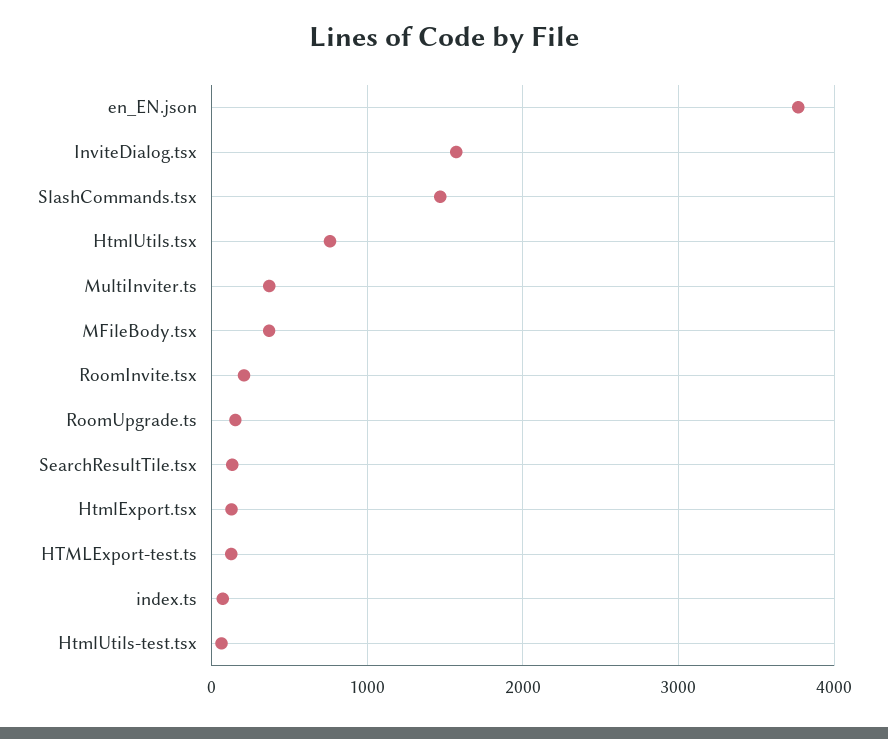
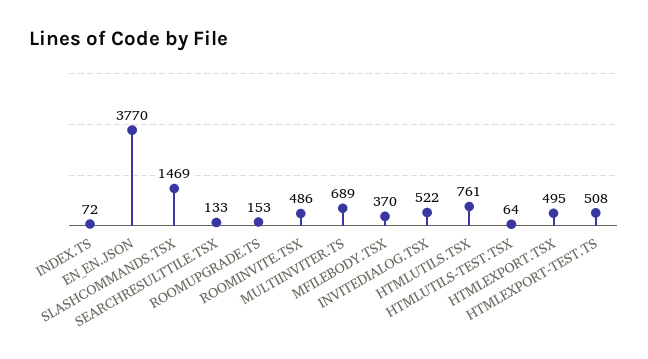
InviteDialog.tsx: 1600 -> 522
MultiInviter.ts: 400 -> 689
RoomInvite.tsx: 200 -> 486
HtmlExport.tsx: 100 -> 495
HTMLExport-test.ts: 100 -> 508

